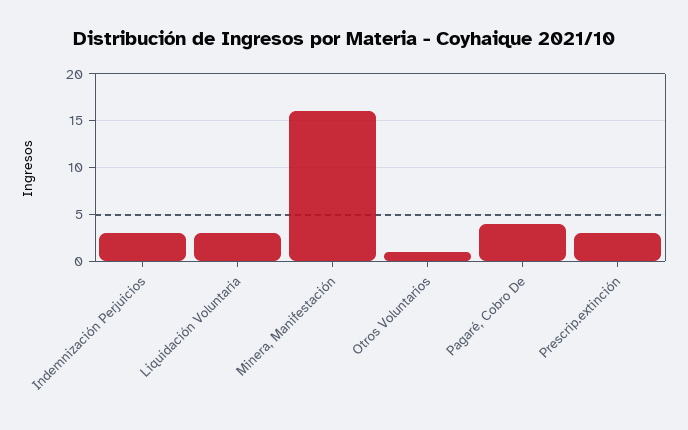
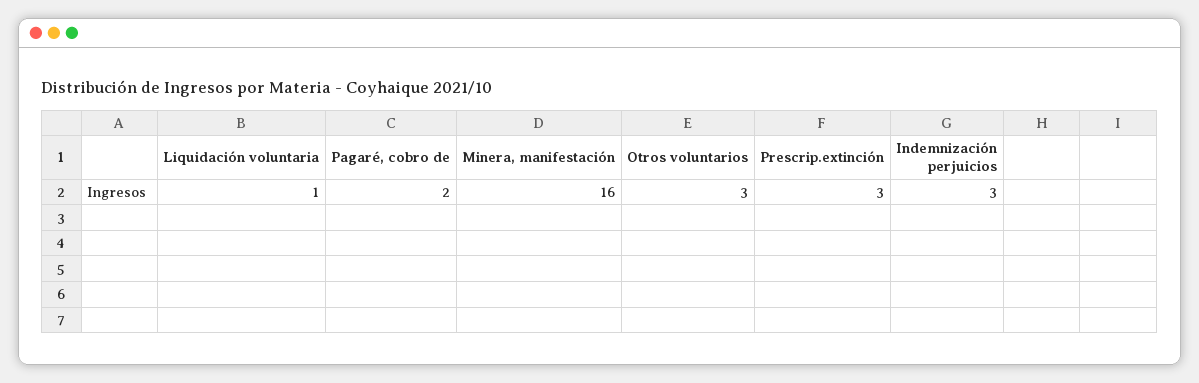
Liquidación Voluntaria: 3 -> 1
Otros Voluntarios: 1 -> 3
Pagaré, Cobro De: 4 -> 2

